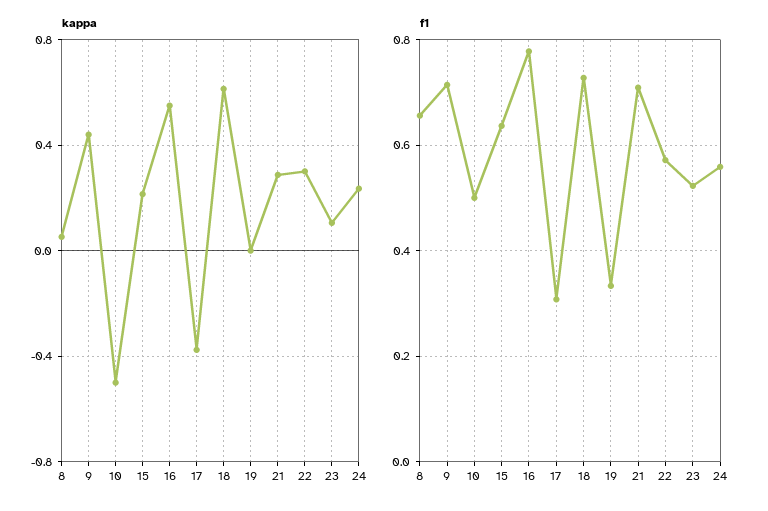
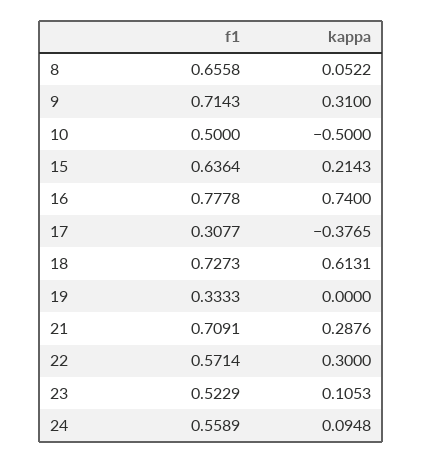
kappa, 9: 0.45 -> 0.31
kappa, 16: 0.55 -> 0.74
kappa, 24: 0.25 -> 0.0948

